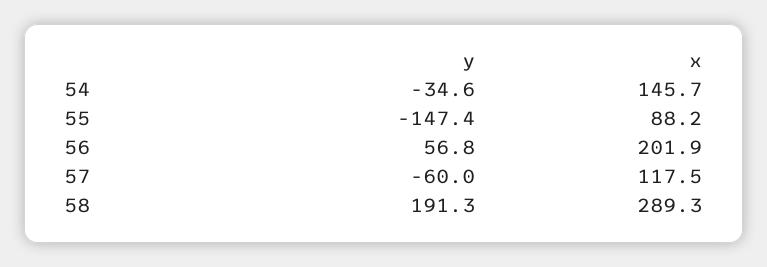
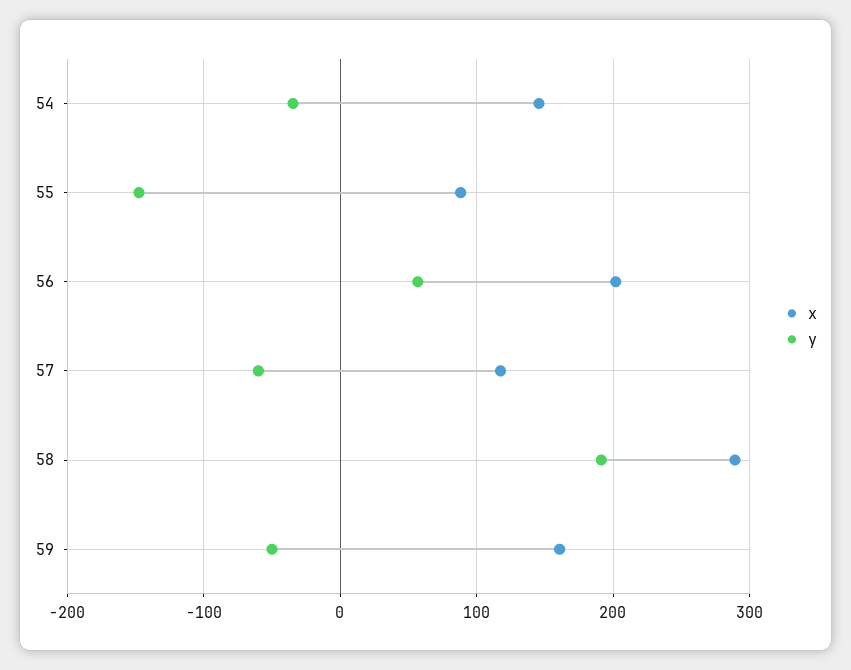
x, 59: none -> 160
y, 59: none -> -50

